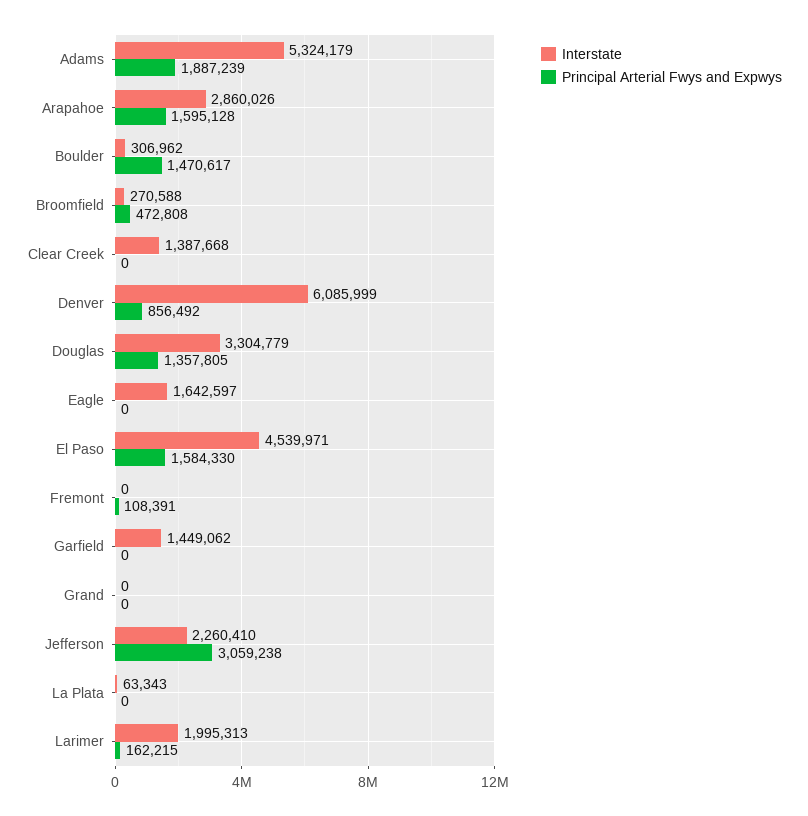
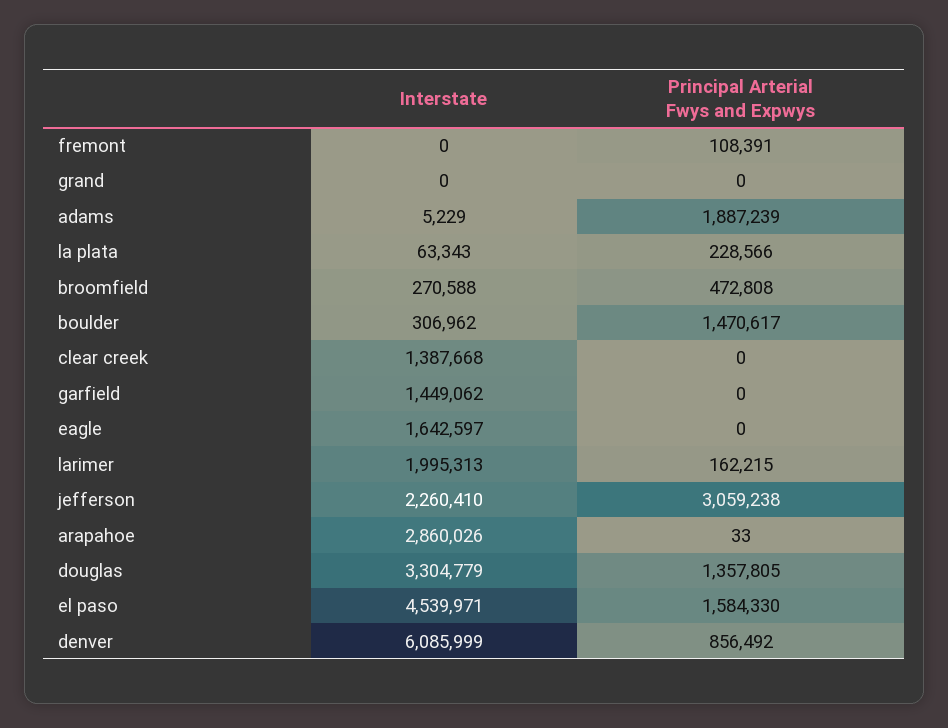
Interstate, Adams: 5324179 -> 5229
Principal Arterial Fwys and Expwys, Arapahoe: 1595128 -> 33
Principal Arterial Fwys and Expwys, La Plata: 0 -> 228566

